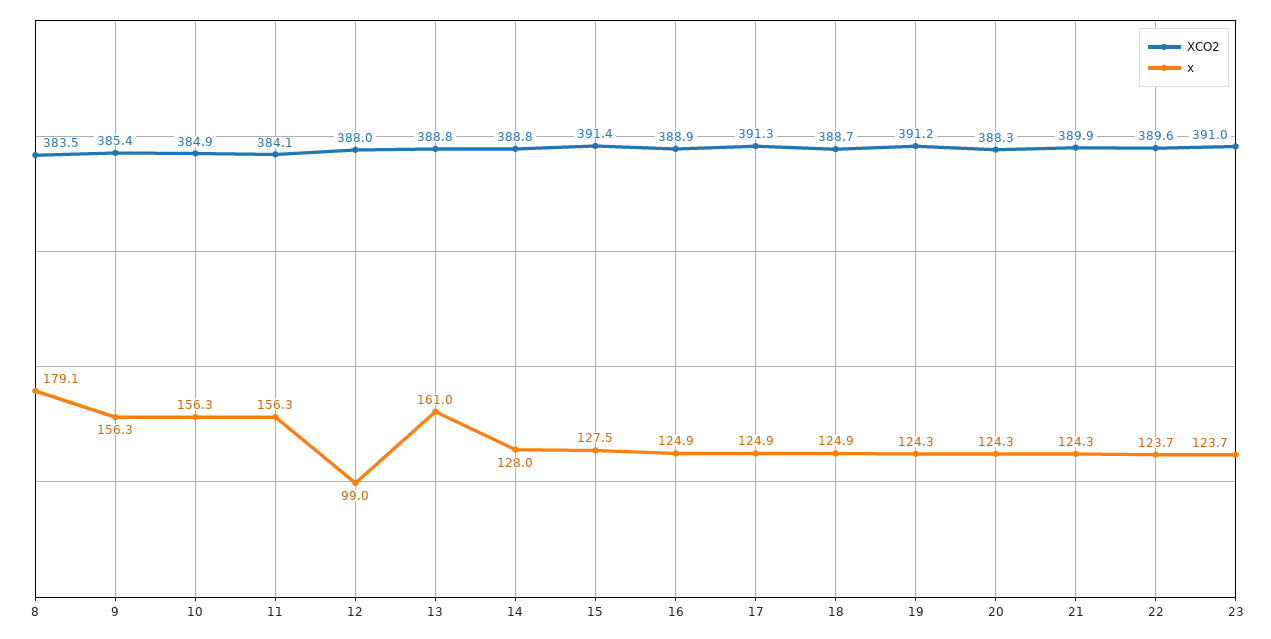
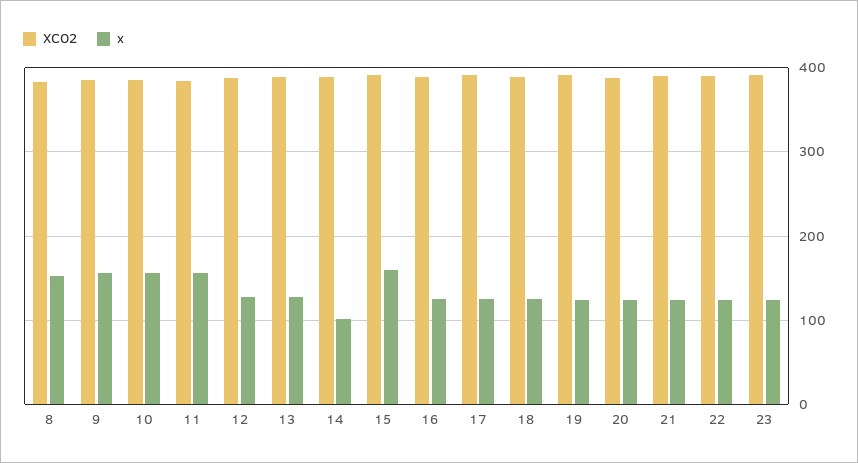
x, 8: 179.1 -> 150
x, 12: 99 -> 130
x, 13: 161 -> 130
x, 14: 128 -> 100
x, 15: 127.5 -> 160

